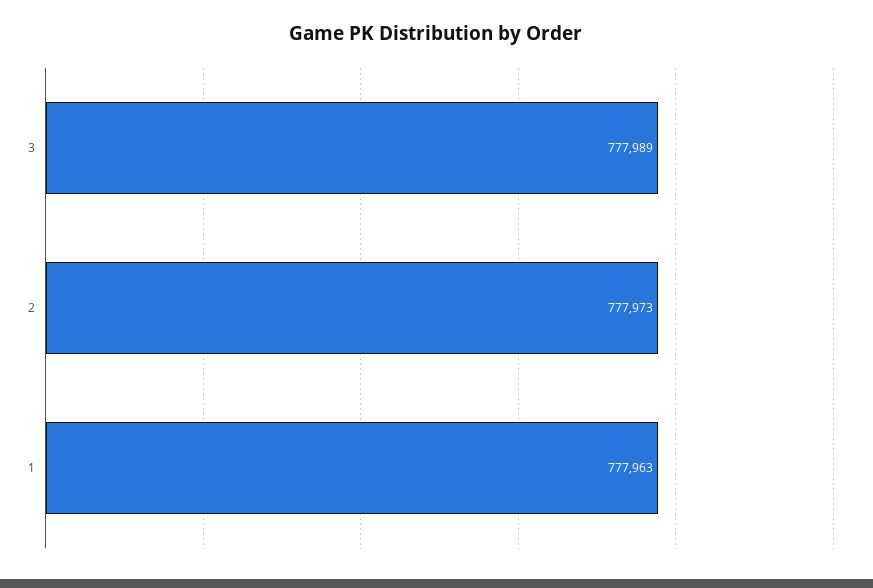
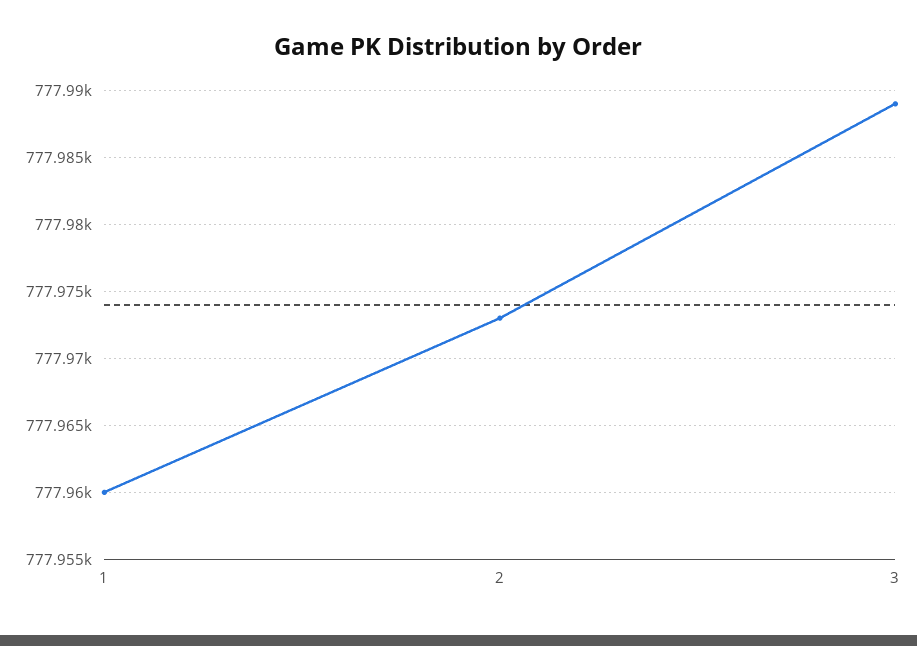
1: 777963 -> 777960

